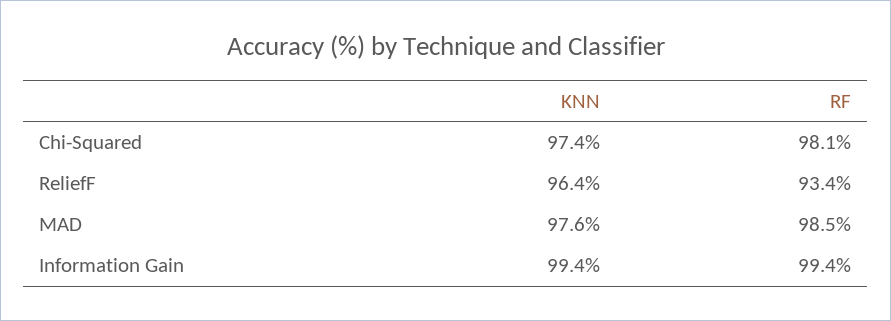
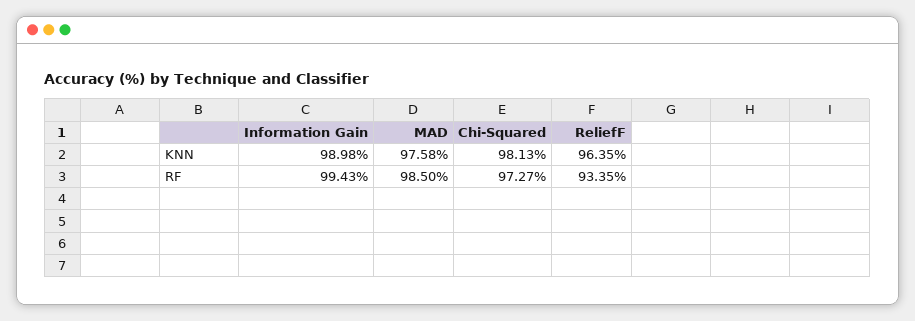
KNN, Chi-Squared: 97.4 -> 98.13
RF, Chi-Squared: 98.1 -> 97.27
KNN, Information Gain: 99.4 -> 98.98

